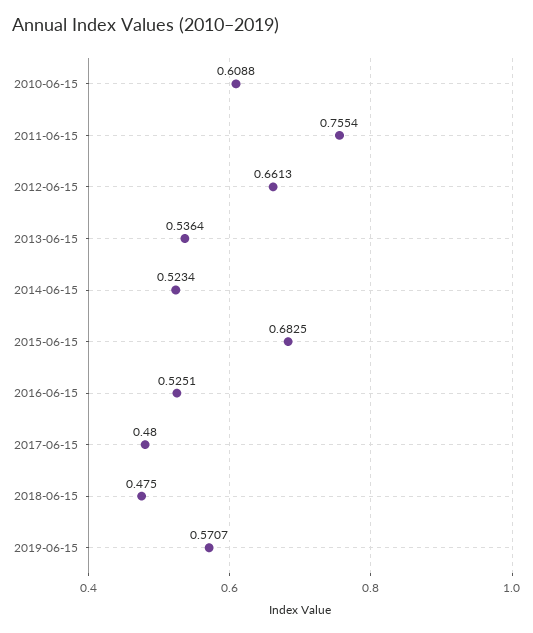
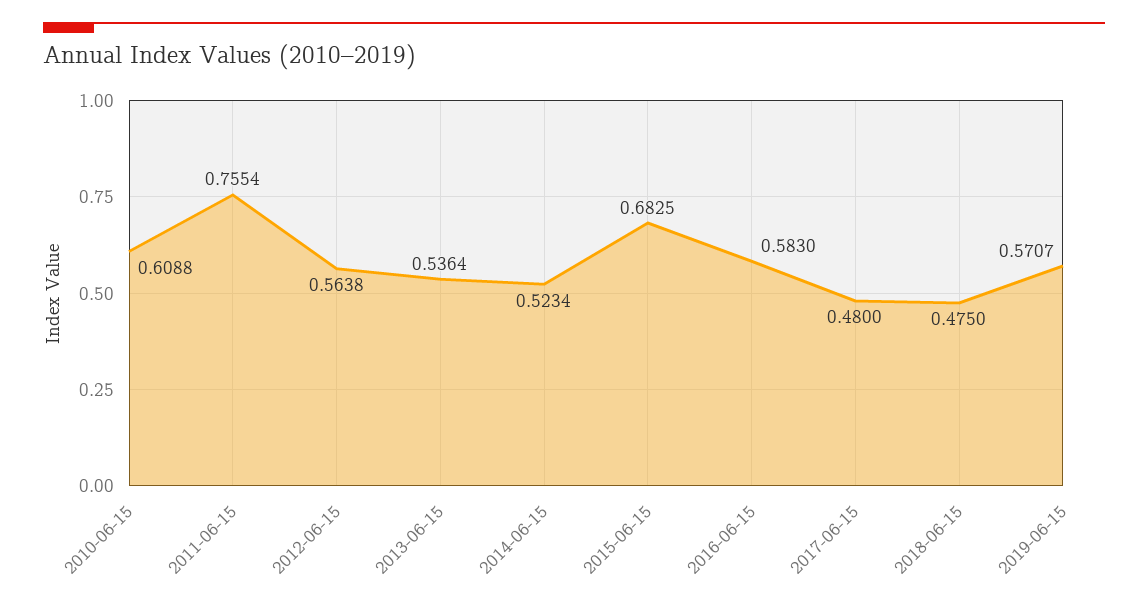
2012-06-15: 0.6613 -> 0.5638
2016-06-15: 0.5251 -> 0.583

